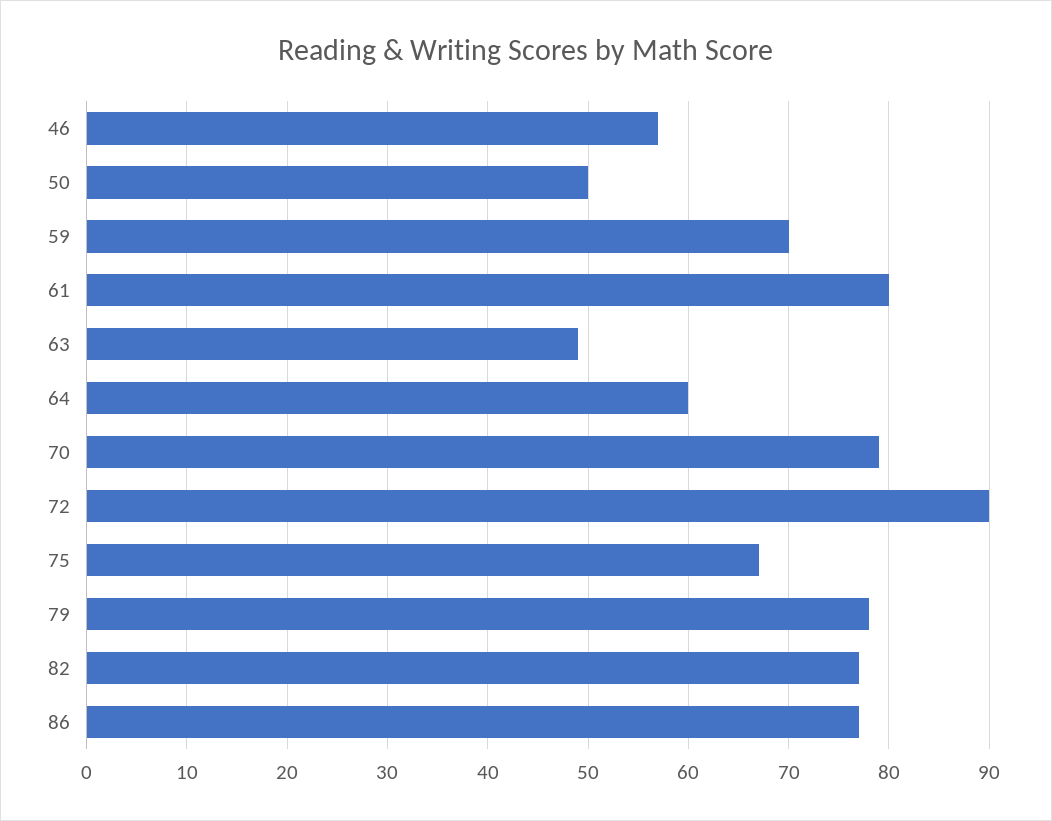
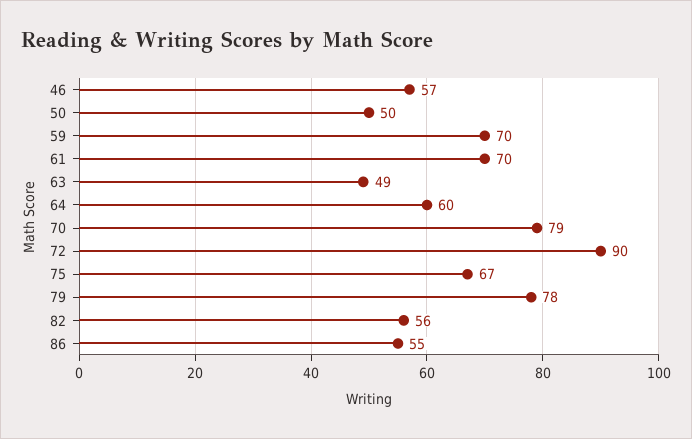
61: 80 -> 70
82: 77 -> 56
86: 77 -> 55

